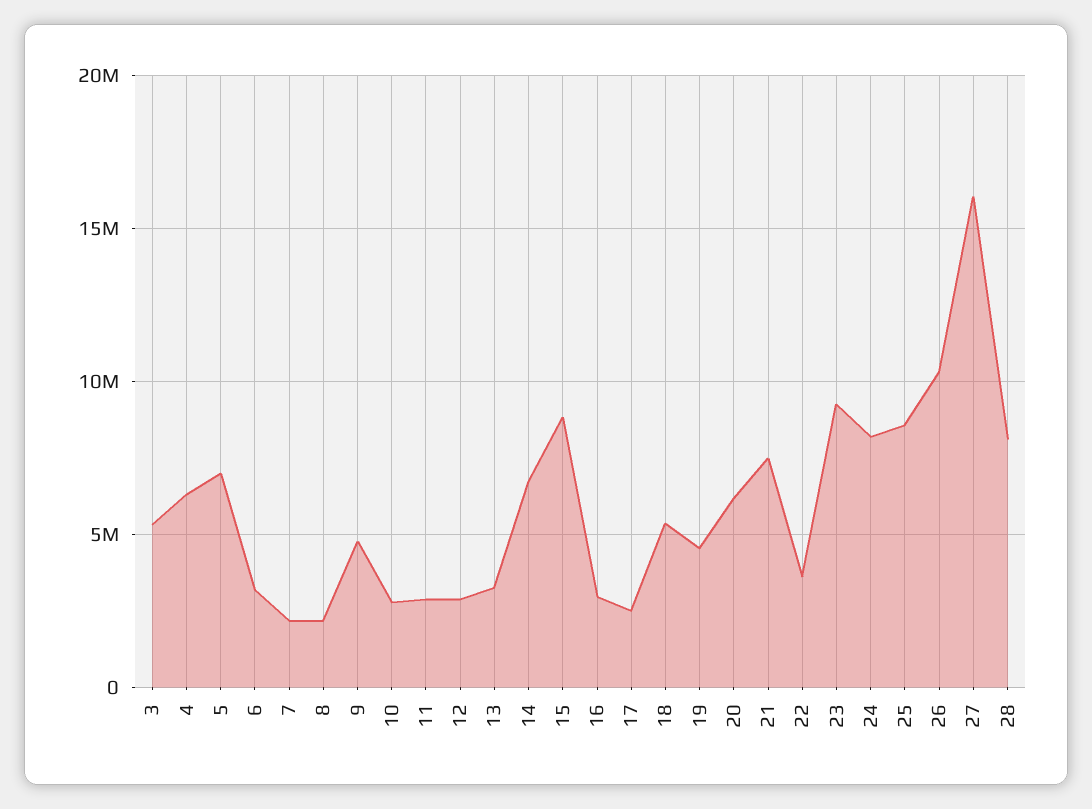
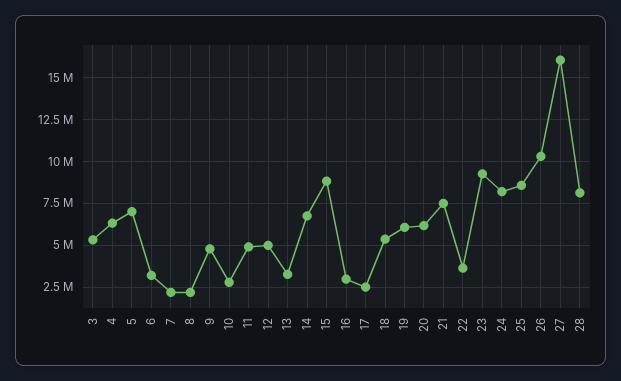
11: 3000000 -> 5000000
12: 3000000 -> 5000000
19: 4500000 -> 6000000

